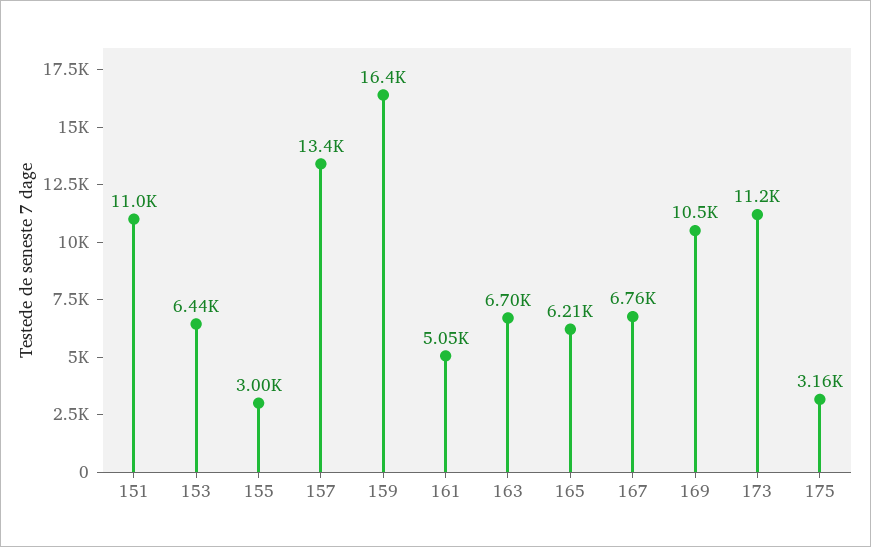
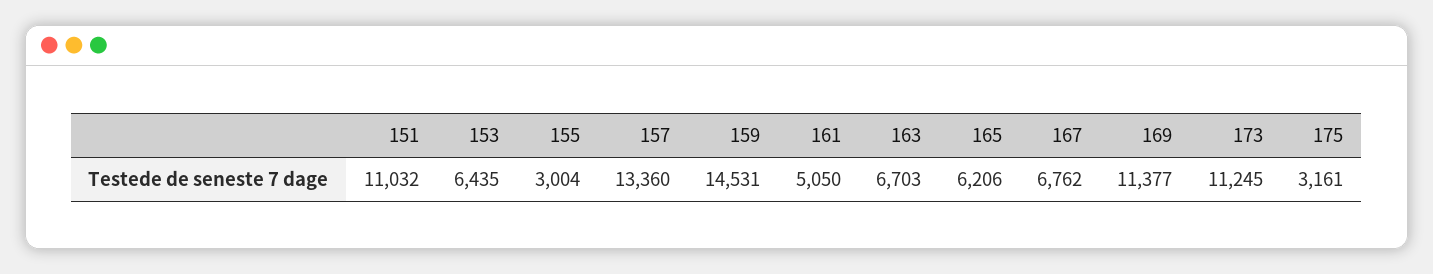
159: 16400 -> 14531
169: 10500 -> 11377

